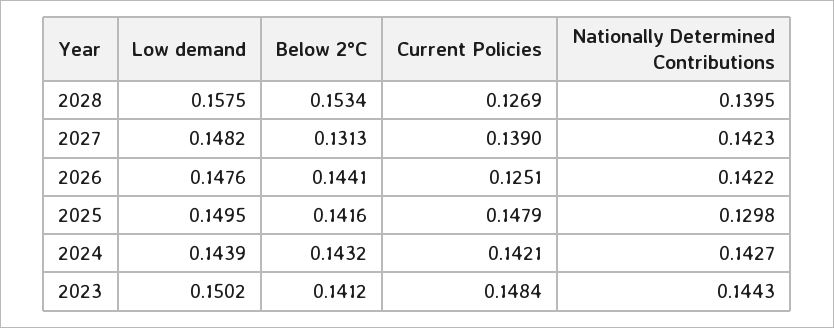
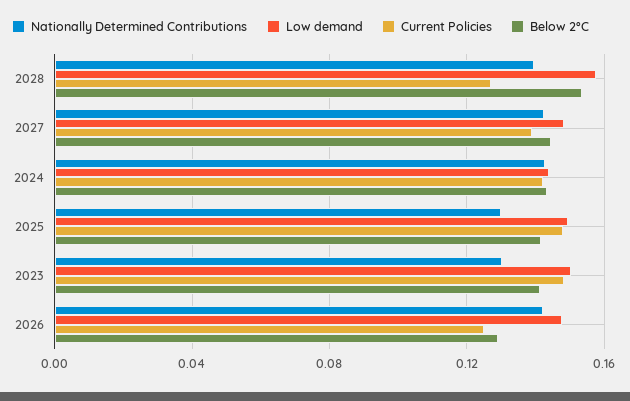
Below 2°C, 2027: 0.1313 -> 0.145
Below 2°C, 2026: 0.1441 -> 0.13
Nationally Determined Contributions, 2023: 0.1443 -> 0.13

